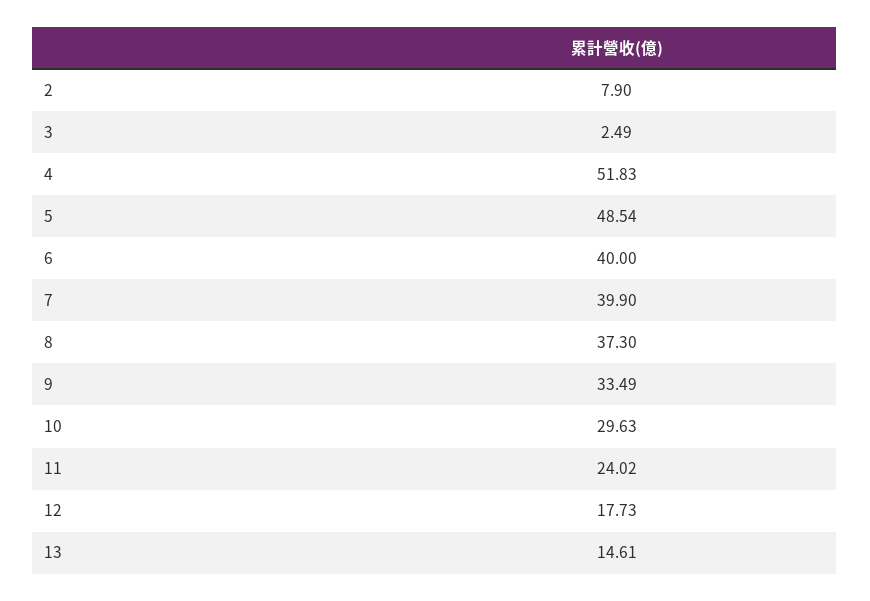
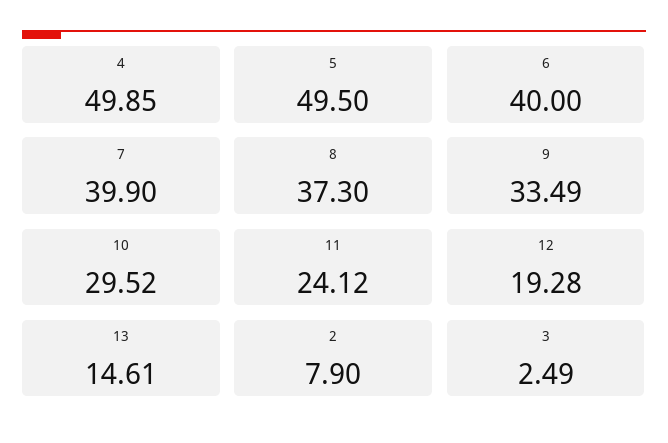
4: 51.83 -> 49.85
5: 48.54 -> 49.5
10: 29.63 -> 29.52
11: 24.02 -> 24.12
12: 17.73 -> 19.28

